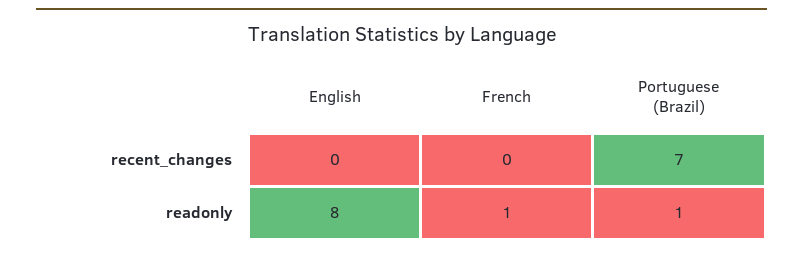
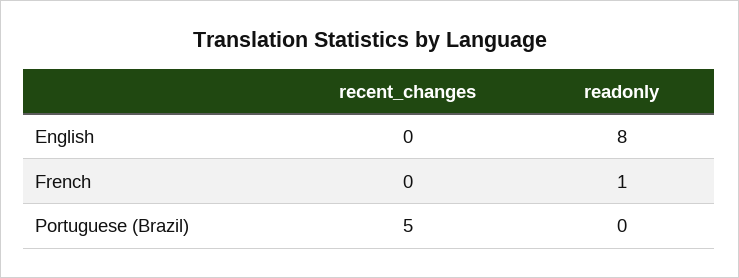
Portuguese (Brazil), recent_changes: 7 -> 5
Portuguese (Brazil), readonly: 1 -> 0

